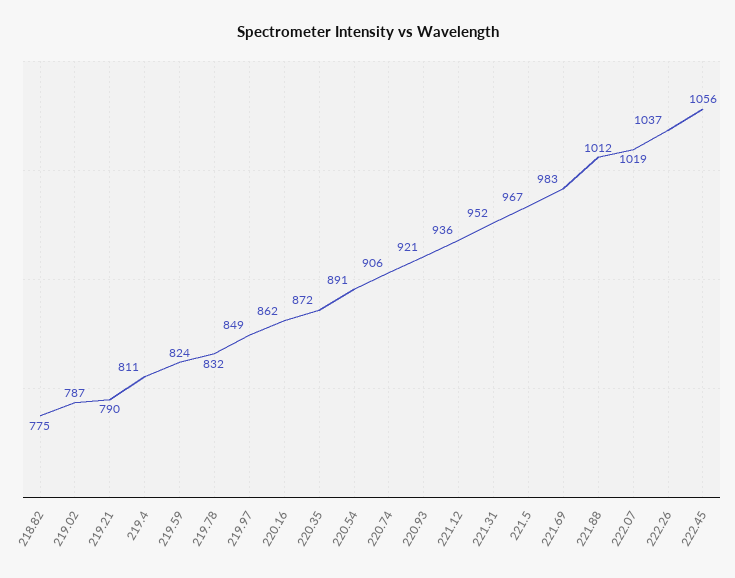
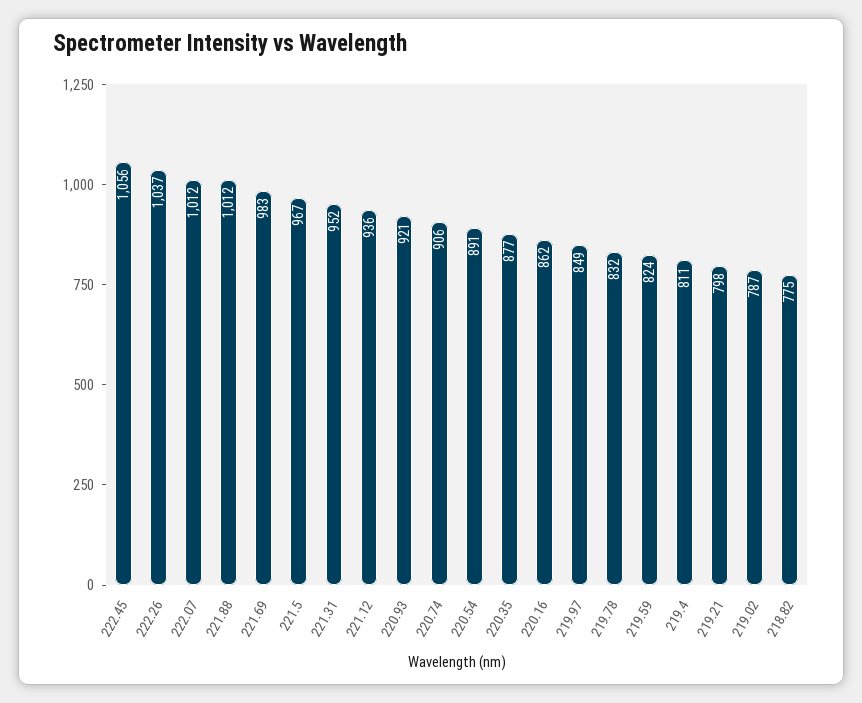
219.21: 790 -> 798
220.35: 872 -> 877
222.07: 1019 -> 1012

